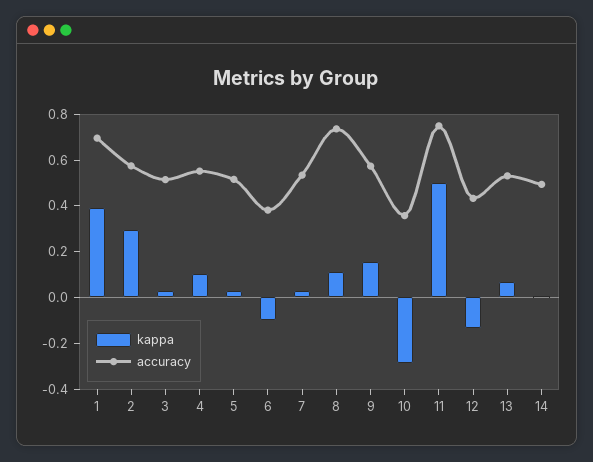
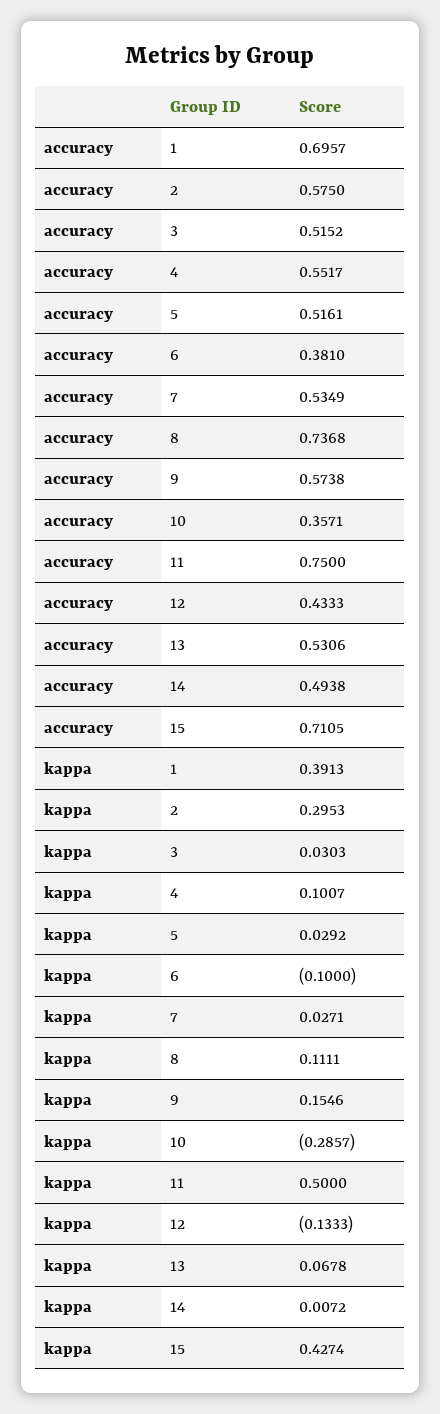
accuracy, 15: none -> 0.7105
kappa, 15: none -> 0.4274

